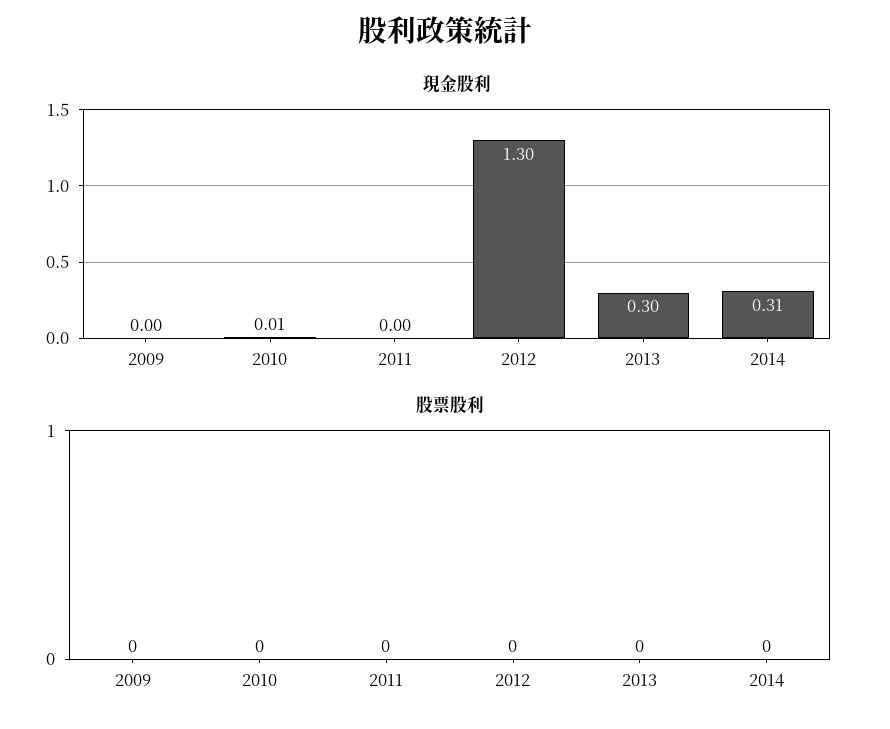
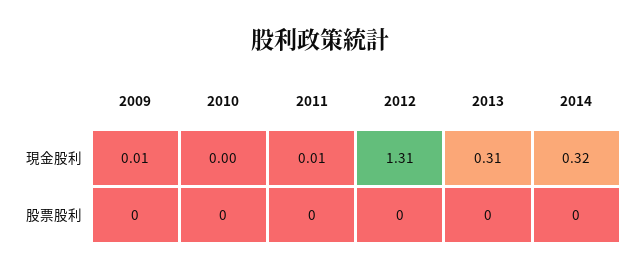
現金股利, 2009: 0 -> 0.01
現金股利, 2010: 0.01 -> 0
現金股利, 2011: 0 -> 0.01
現金股利, 2012: 1.3 -> 1.31
現金股利, 2013: 0.3 -> 0.31
現金股利, 2014: 0.31 -> 0.32

